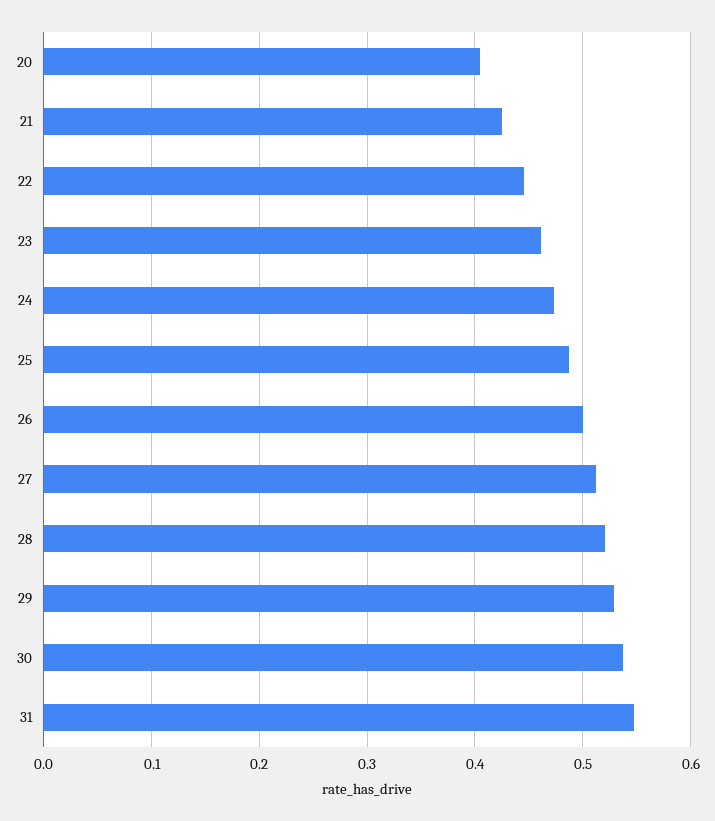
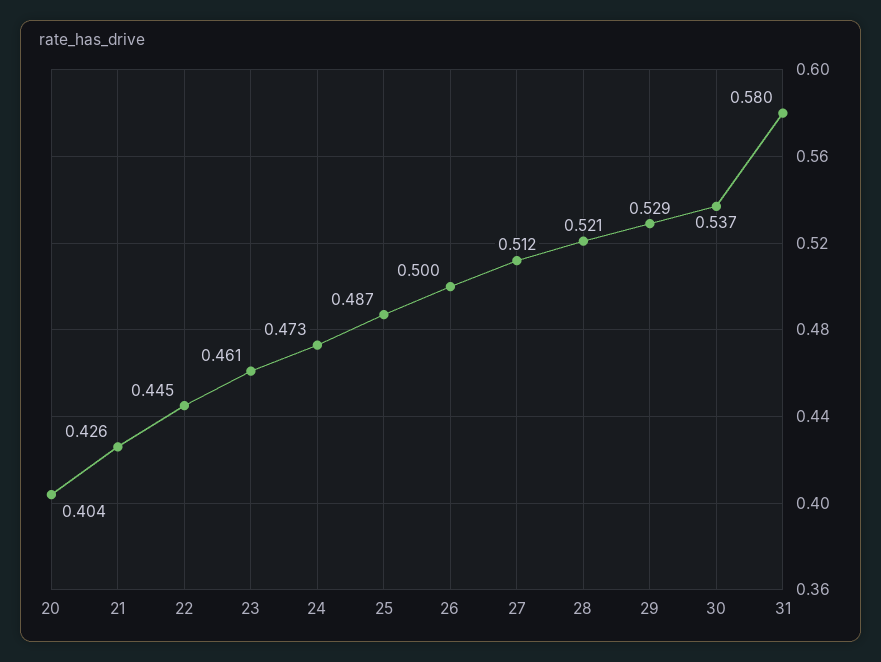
31: 0.55 -> 0.58

